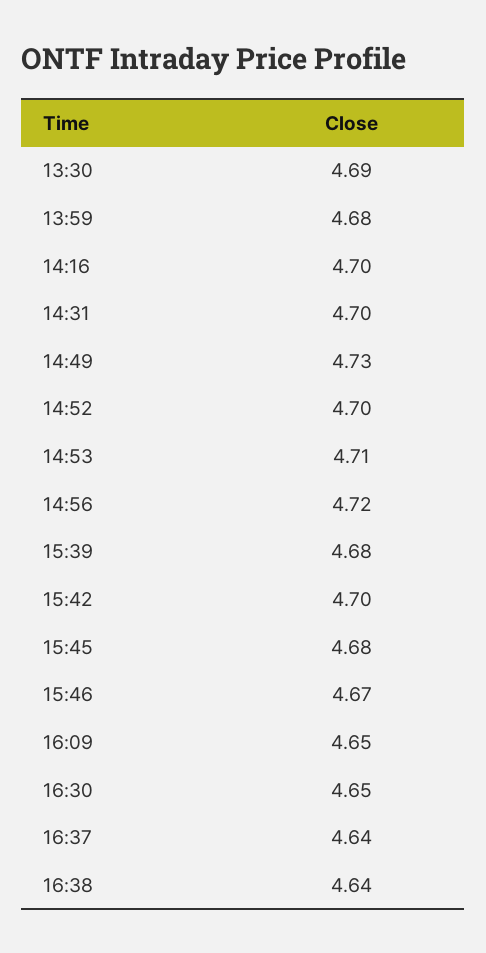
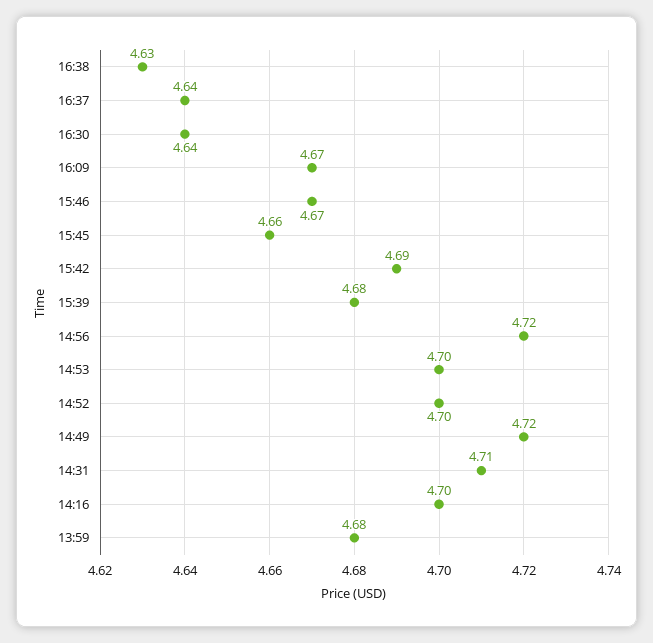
13:30: 4.69 -> none
14:31: 4.7 -> 4.71
14:49: 4.73 -> 4.72
14:53: 4.71 -> 4.7
15:42: 4.7 -> 4.69
15:45: 4.68 -> 4.66
16:09: 4.65 -> 4.67
16:30: 4.65 -> 4.64
16:38: 4.64 -> 4.63

